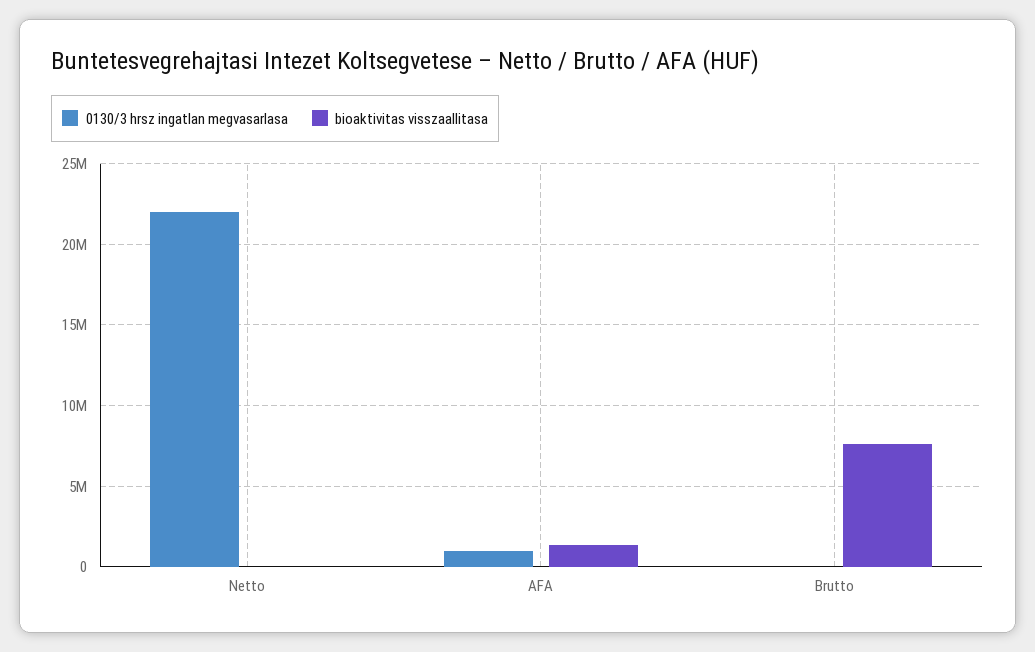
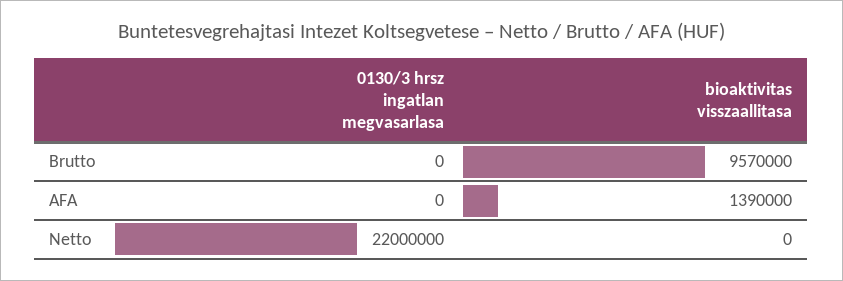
0130/3 hrsz ingatlan megvasarlasa, AFA: 1000000 -> 0
bioaktivitas visszaallitasa, Brutto: 7500000 -> 9570000

